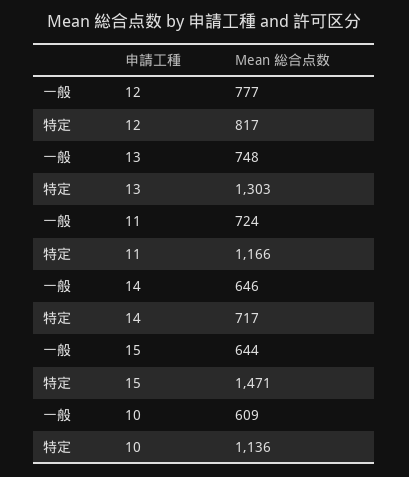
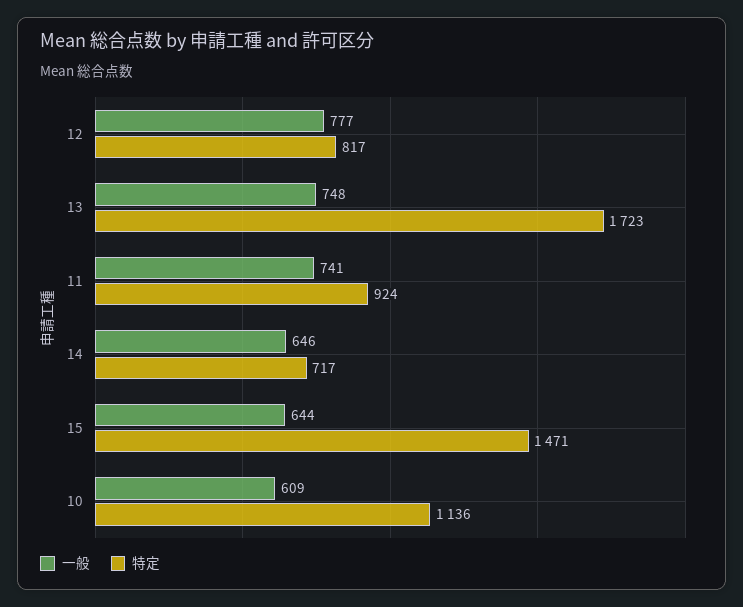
特定, 13: 1303 -> 1723
一般, 11: 724 -> 741
特定, 11: 1166 -> 924

